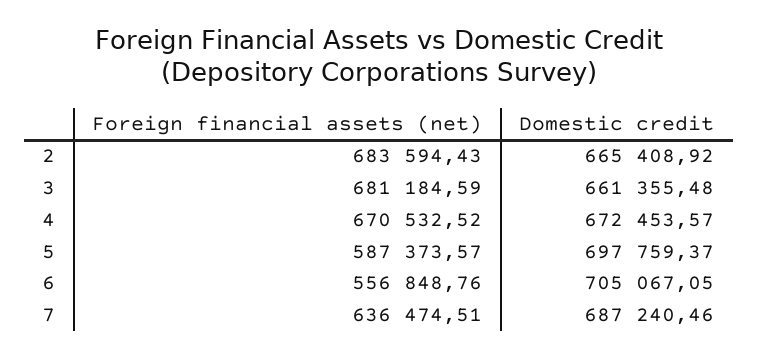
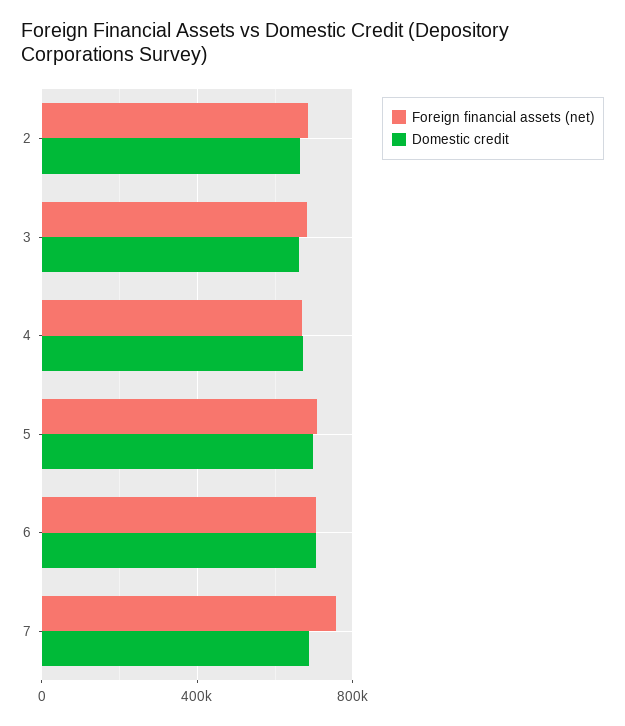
Foreign financial assets (net), 5: 587373.57 -> 700000
Foreign financial assets (net), 6: 556848.76 -> 700000
Foreign financial assets (net), 7: 636474.51 -> 750000

